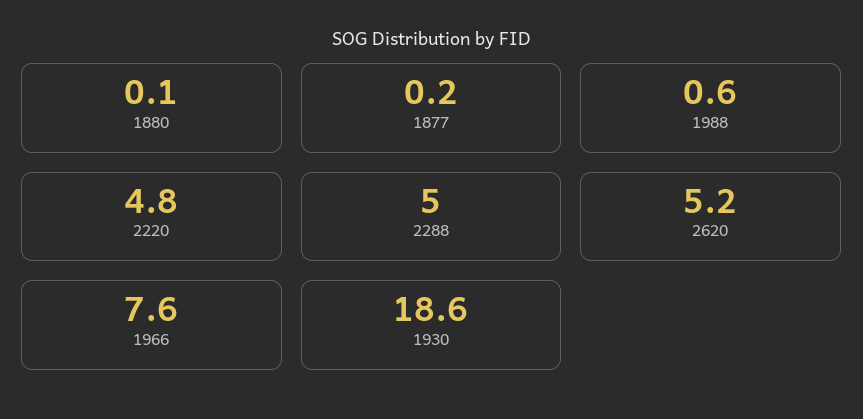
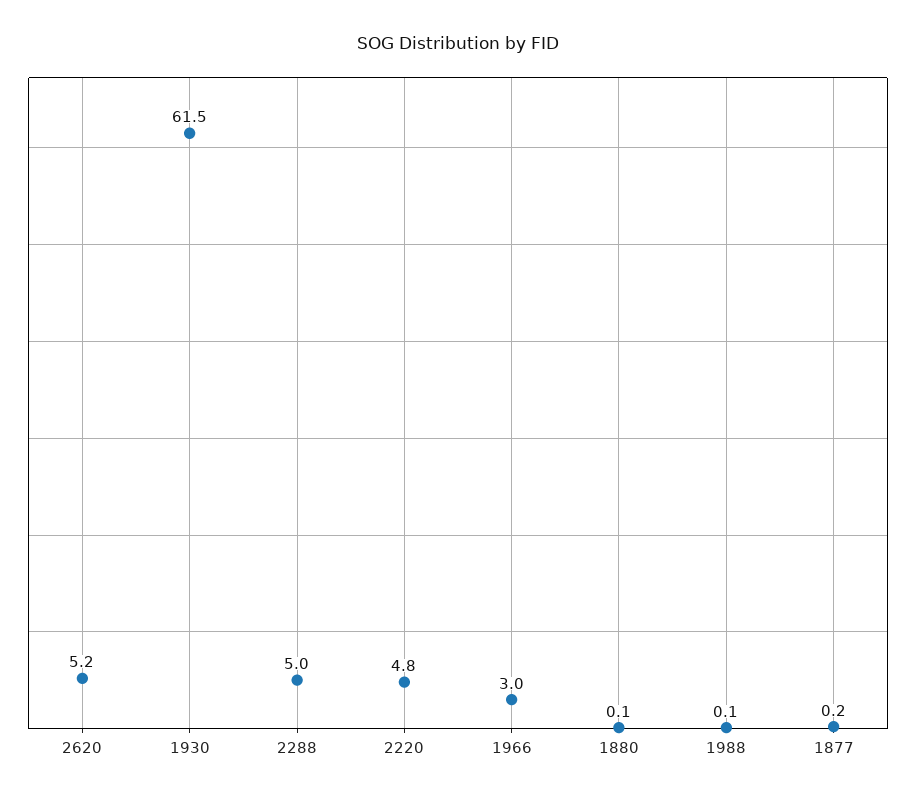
1988: 0.6 -> 0.1
1966: 7.6 -> 3
1930: 18.6 -> 61.5

